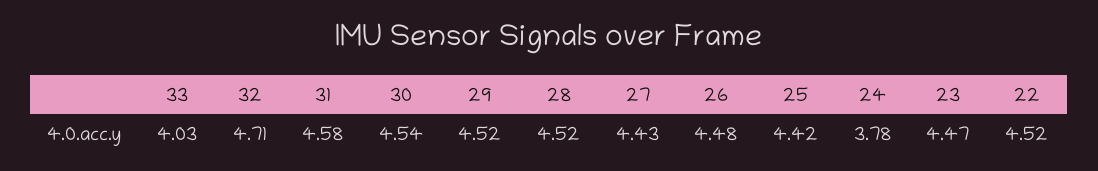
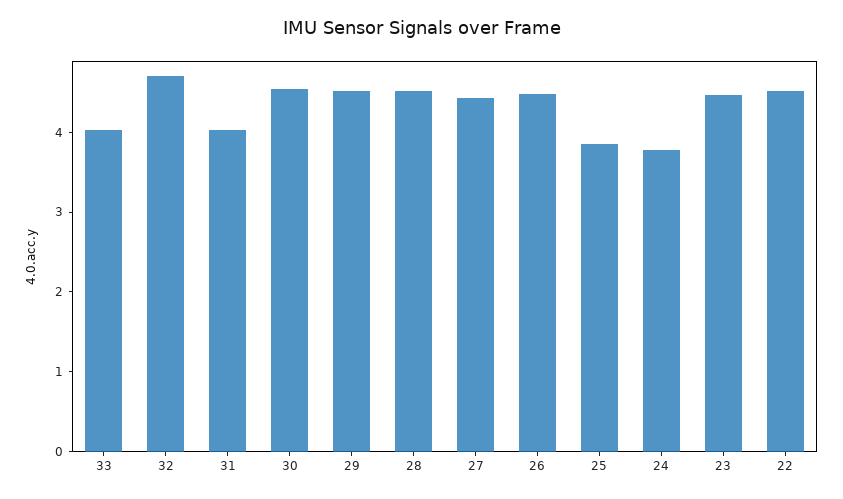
31: 4.58 -> 4
25: 4.42 -> 3.8

